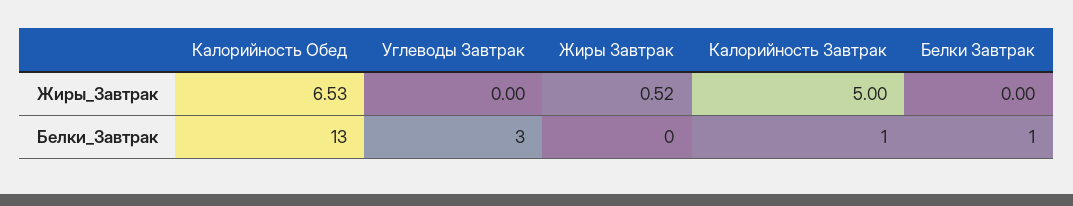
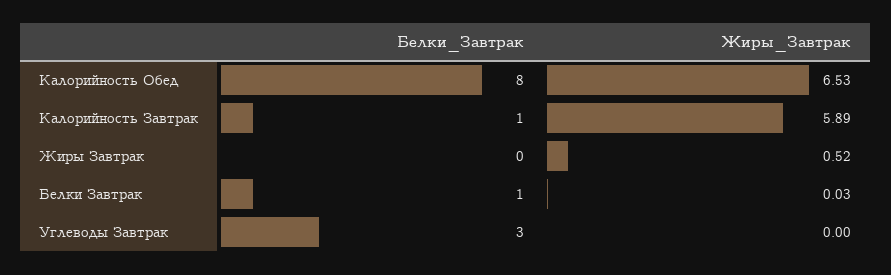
Калорийность Завтрак, Жиры_Завтрак: 5 -> 5.89
Белки Завтрак, Жиры_Завтрак: 0 -> 0.03
Калорийность Обед, Белки_Завтрак: 13 -> 8

